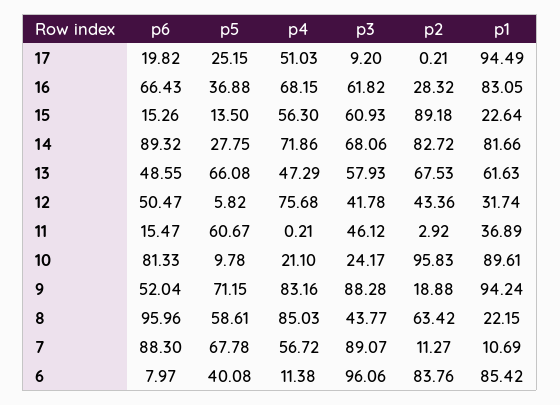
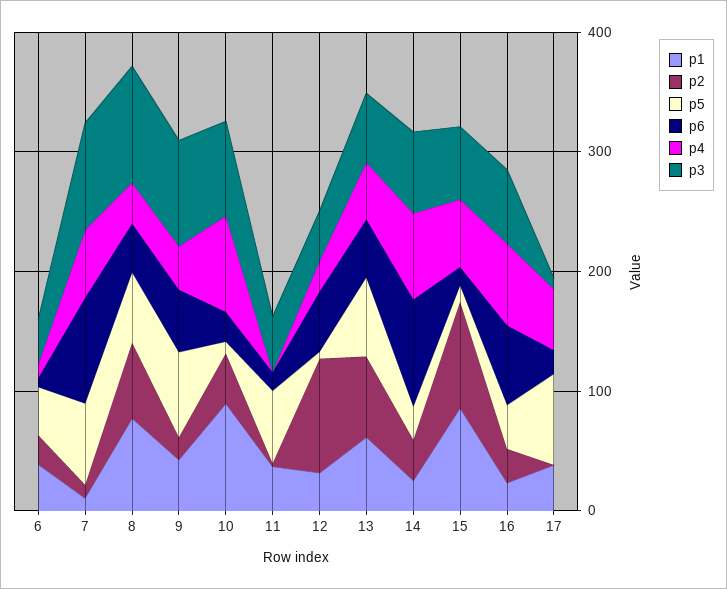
p5, 17: 25.15 -> 80
p1, 17: 94.49 -> 40
p1, 16: 83.05 -> 20
p1, 15: 22.64 -> 80
p2, 14: 82.72 -> 40
p1, 14: 81.66 -> 20
p4, 12: 75.68 -> 20
p2, 12: 43.36 -> 100
p6, 10: 81.33 -> 20
p4, 10: 21.1 -> 80
p3, 10: 24.17 -> 80
p2, 10: 95.83 -> 40
p4, 9: 83.16 -> 40
p1, 9: 94.24 -> 40
p6, 8: 95.96 -> 40
p4, 8: 85.03 -> 40
p3, 8: 43.77 -> 100
p1, 8: 22.15 -> 80
p3, 6: 96.06 -> 40
p2, 6: 83.76 -> 20
p1, 6: 85.42 -> 40

